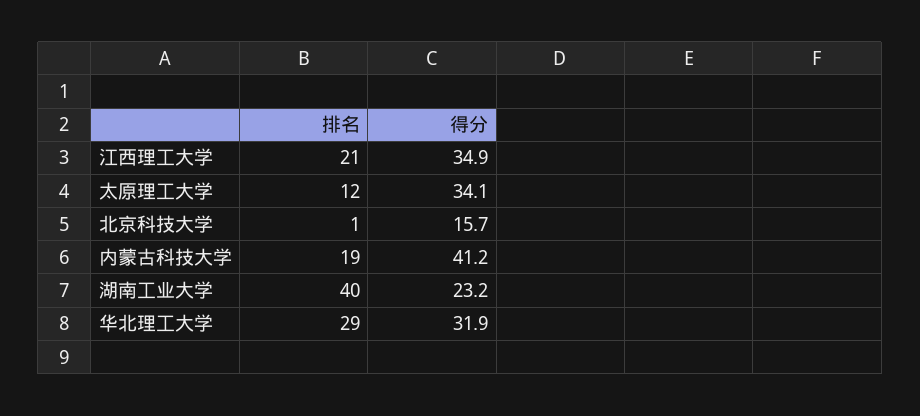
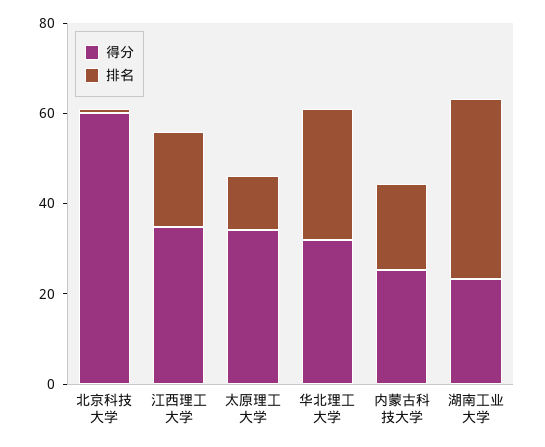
得分, 北京科技大学: 15.7 -> 60
得分, 内蒙古科技大学: 41.2 -> 25

